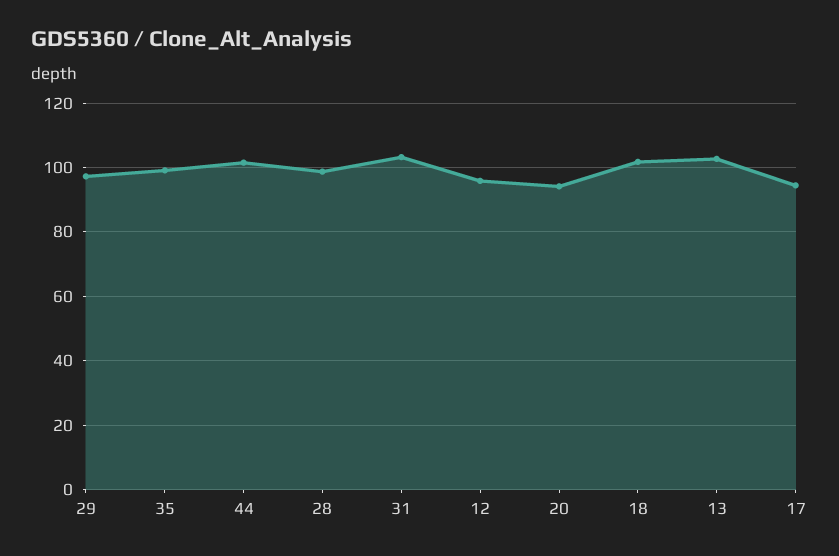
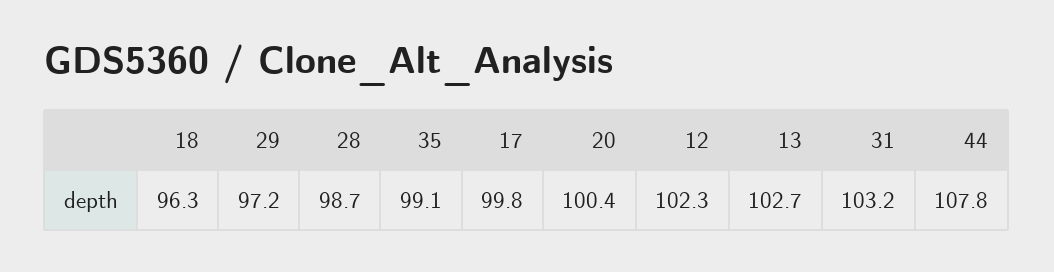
44: 102 -> 107.8
12: 96 -> 102.3
20: 94 -> 100.4
18: 102 -> 96.3
17: 94 -> 99.8

